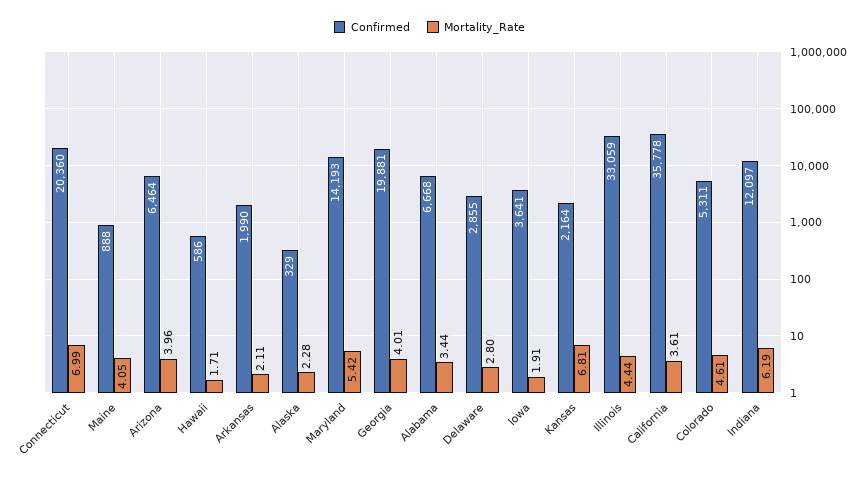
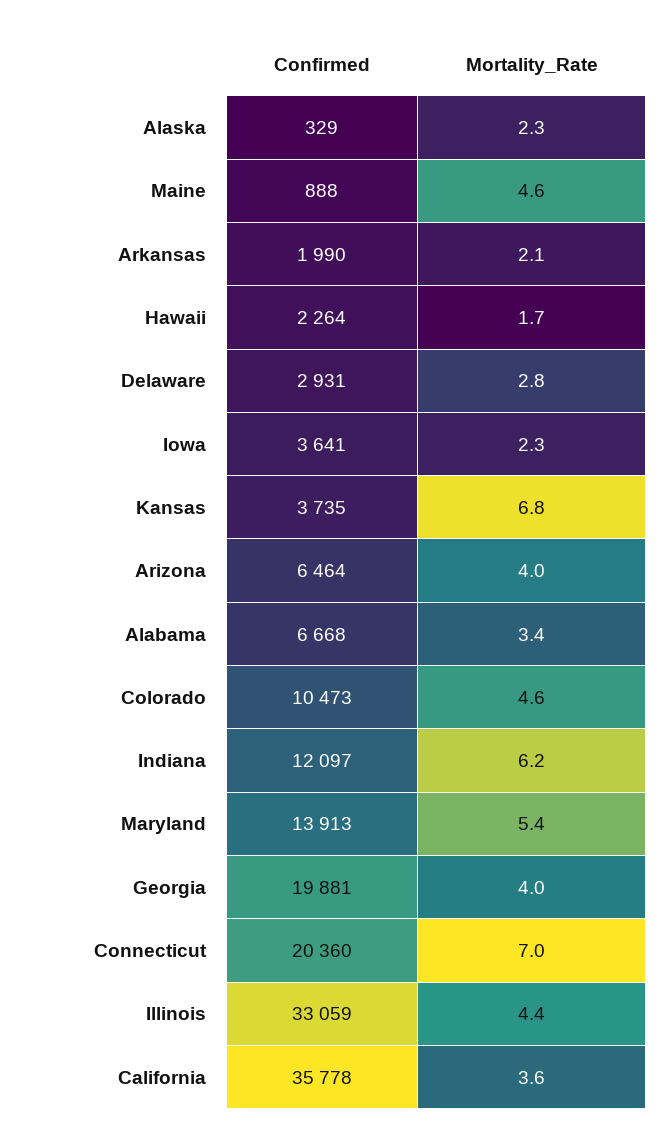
Mortality_Rate, Maine: 4.05 -> 4.6
Confirmed, Hawaii: 586 -> 2264
Confirmed, Maryland: 14193 -> 13913
Confirmed, Delaware: 2855 -> 2931
Mortality_Rate, Iowa: 1.91 -> 2.3
Confirmed, Kansas: 2164 -> 3735
Confirmed, Colorado: 5311 -> 10473

